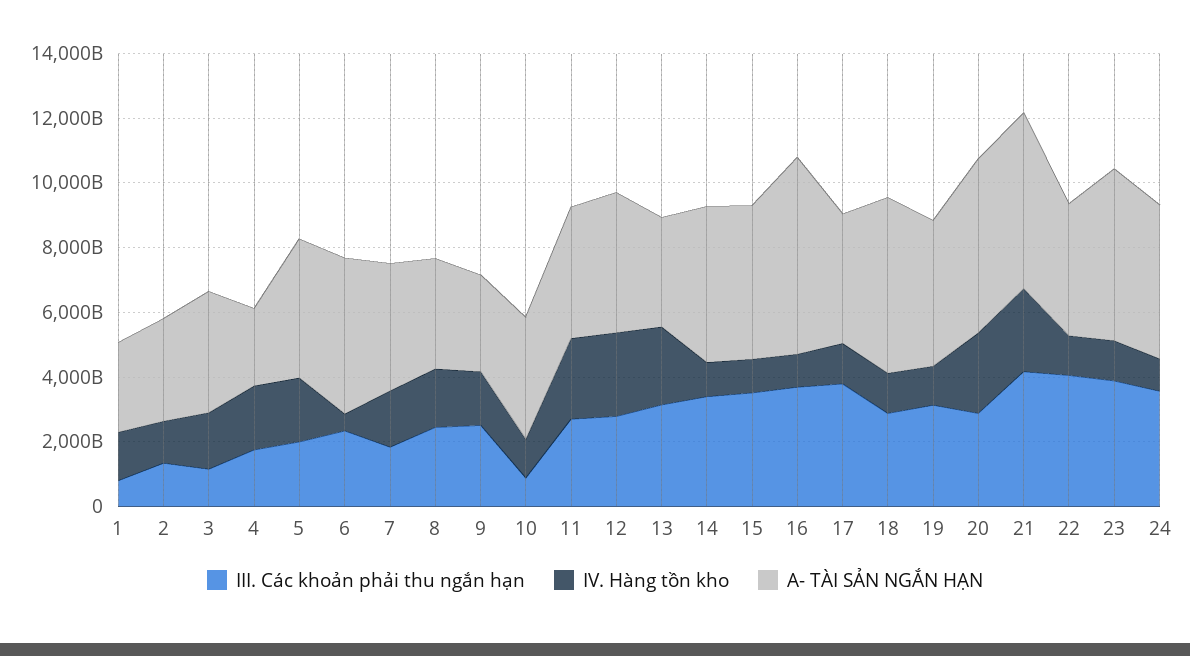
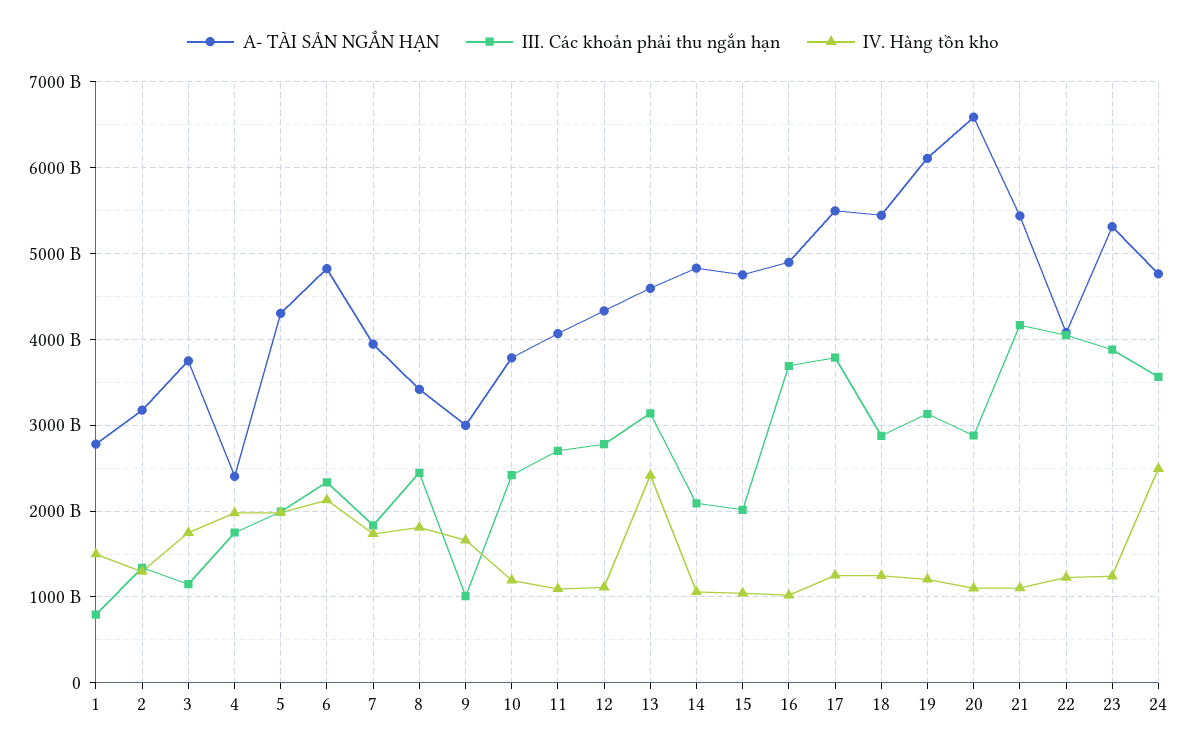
IV. Hàng tồn kho, 6: 500000000000 -> 2100000000000
III. Các khoản phải thu ngắn hạn, 9: 2500000000000 -> 1000000000000
III. Các khoản phải thu ngắn hạn, 10: 1000000000000 -> 2400000000000
IV. Hàng tồn kho, 11: 2500000000000 -> 1100000000000
IV. Hàng tồn kho, 12: 2500000000000 -> 1100000000000
A- TÀI SẢN NGẮN HẠN, 13: 3500000000000 -> 4600000000000
III. Các khoản phải thu ngắn hạn, 14: 3500000000000 -> 2100000000000
III. Các khoản phải thu ngắn hạn, 15: 3500000000000 -> 2000000000000
A- TÀI SẢN NGẮN HẠN, 16: 6000000000000 -> 4900000000000
A- TÀI SẢN NGẮN HẠN, 17: 4000000000000 -> 5500000000000
A- TÀI SẢN NGẮN HẠN, 19: 4500000000000 -> 6100000000000
IV. Hàng tồn kho, 20: 2500000000000 -> 1100000000000
A- TÀI SẢN NGẮN HẠN, 20: 5500000000000 -> 6600000000000
IV. Hàng tồn kho, 21: 2500000000000 -> 1100000000000
IV. Hàng tồn kho, 24: 1000000000000 -> 2500000000000

